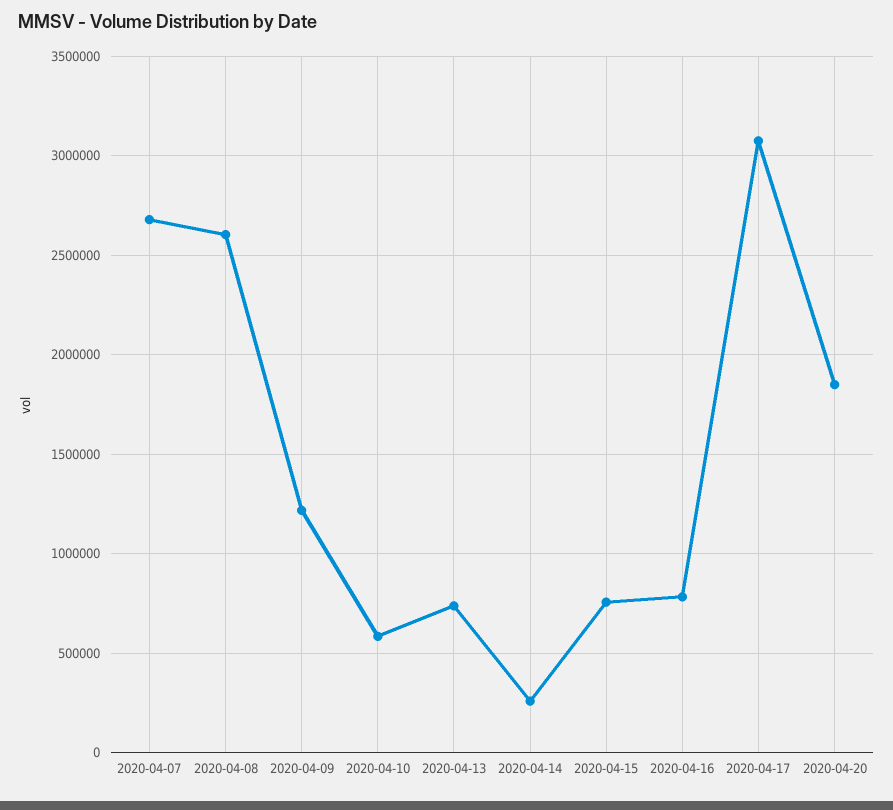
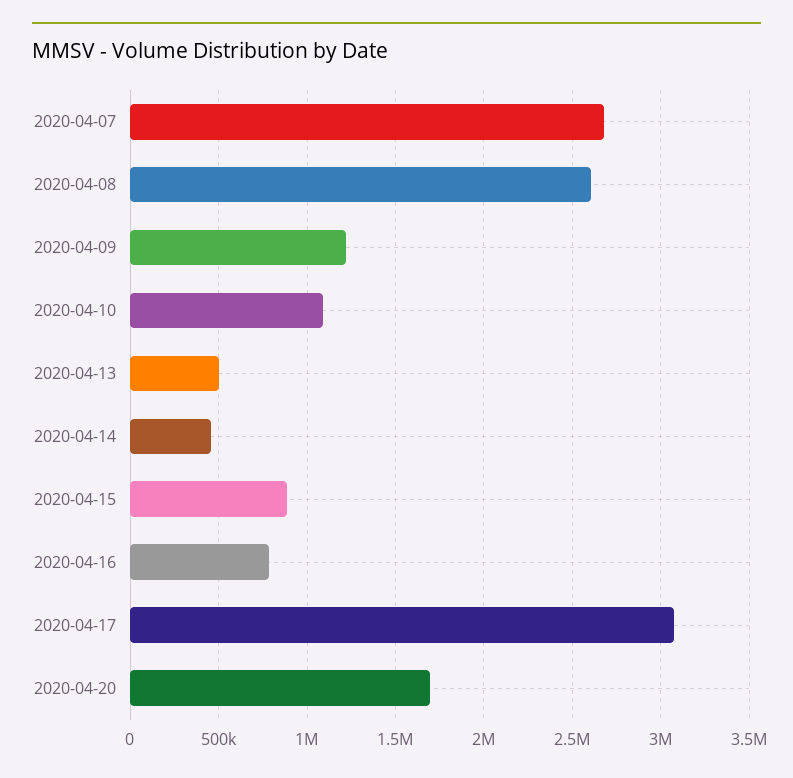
2020-04-10: 600000 -> 1100000
2020-04-13: 750000 -> 500000
2020-04-14: 250000 -> 450000
2020-04-15: 750000 -> 900000
2020-04-20: 1850000 -> 1700000

